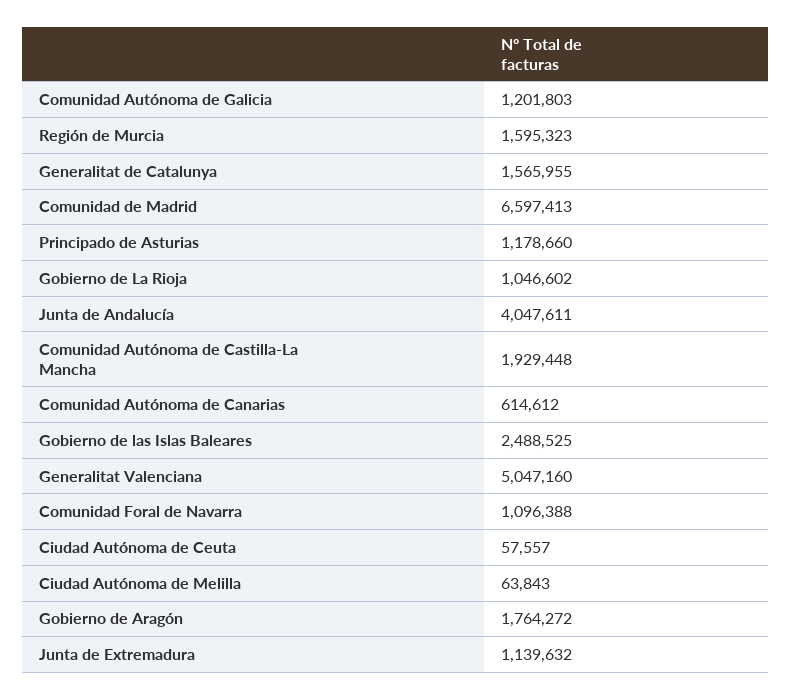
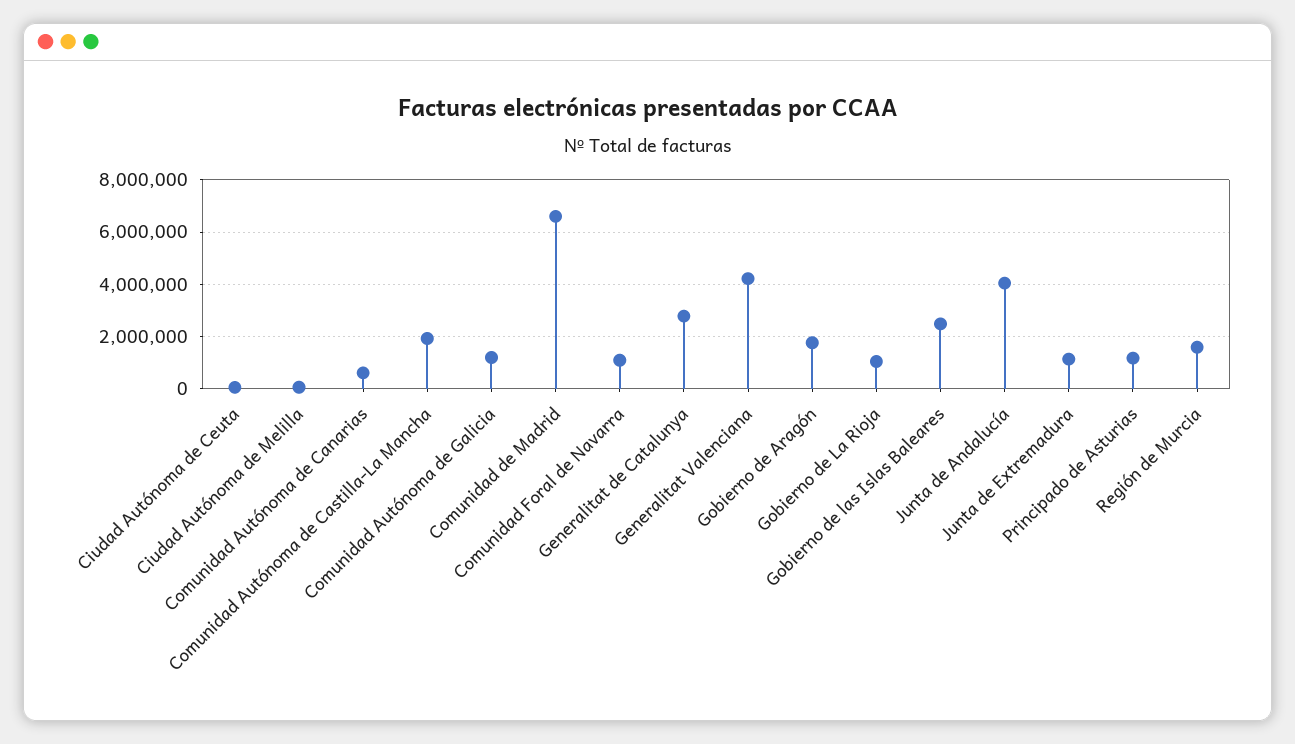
Generalitat de Catalunya: 1565955 -> 2750000
Generalitat Valenciana: 5047160 -> 4250000

